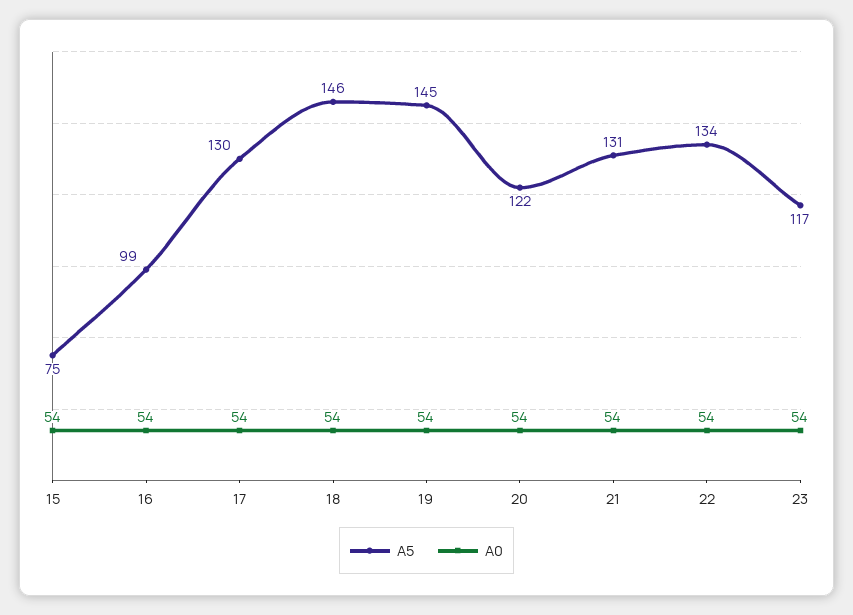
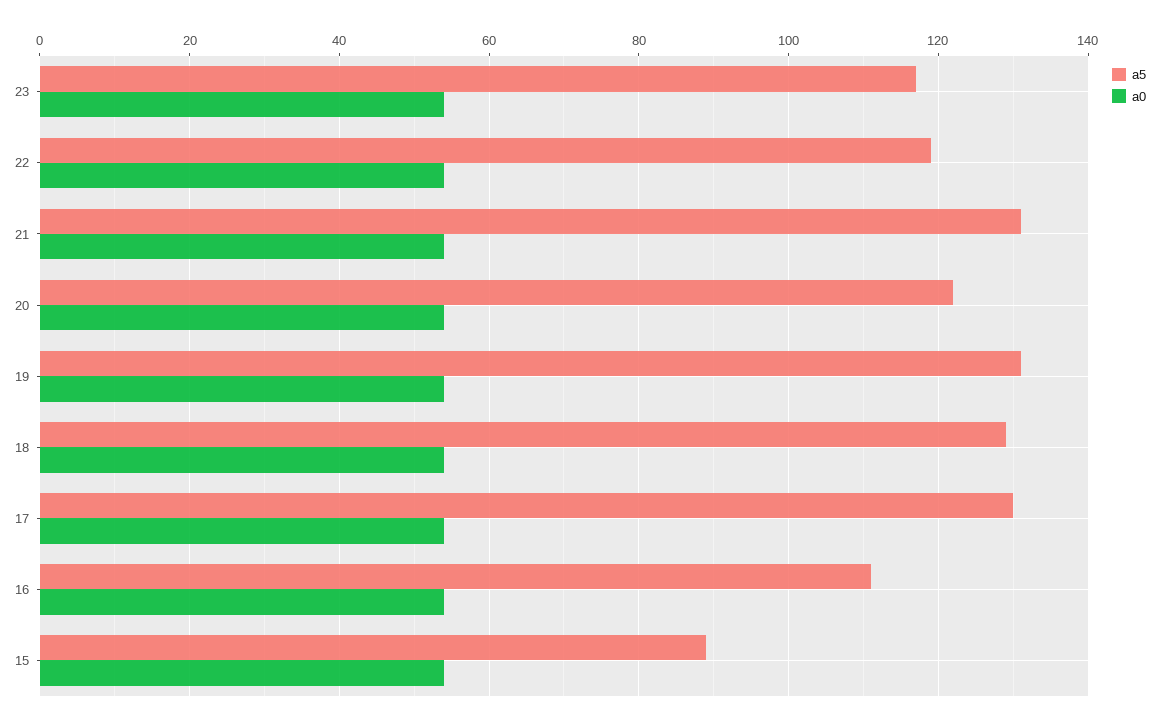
A5, 15: 75 -> 90
A5, 16: 99 -> 110
A5, 18: 146 -> 130
A5, 19: 145 -> 130
A5, 22: 134 -> 120

